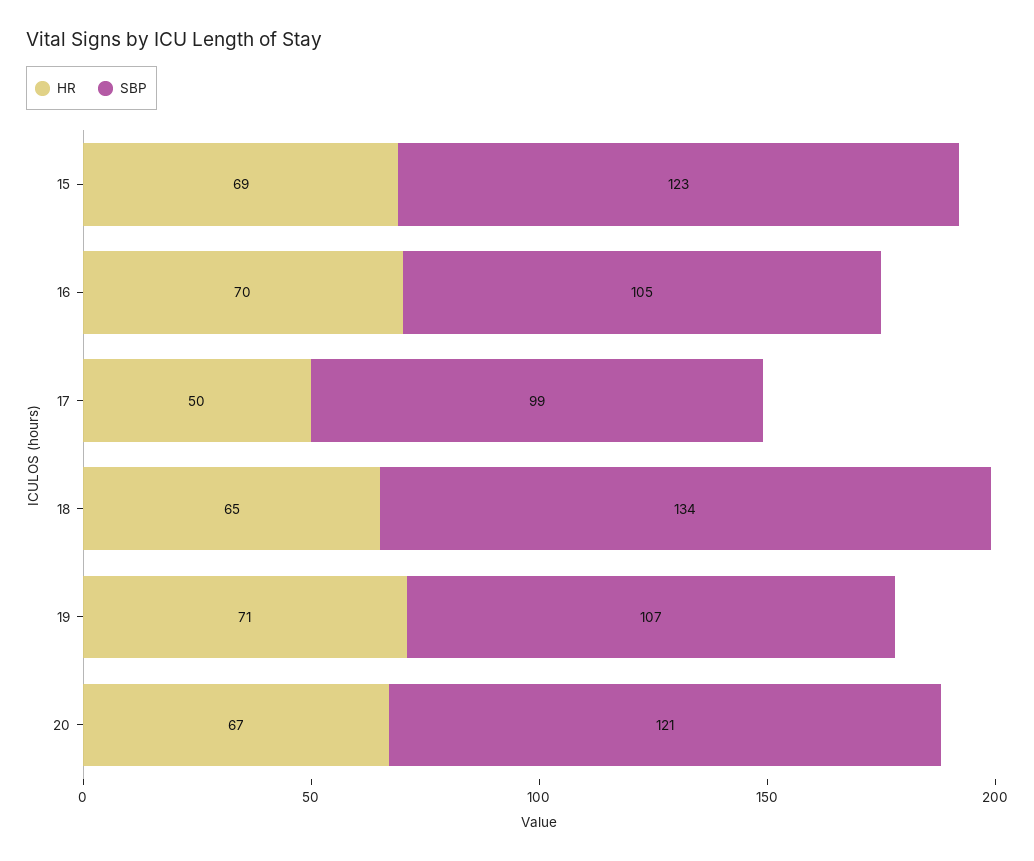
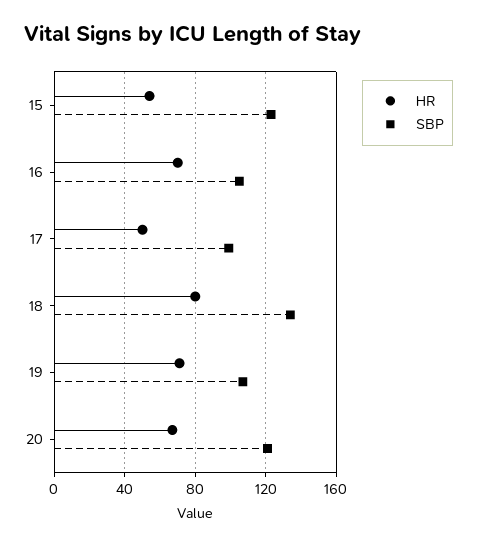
HR, 15: 69 -> 55
HR, 18: 65 -> 80

